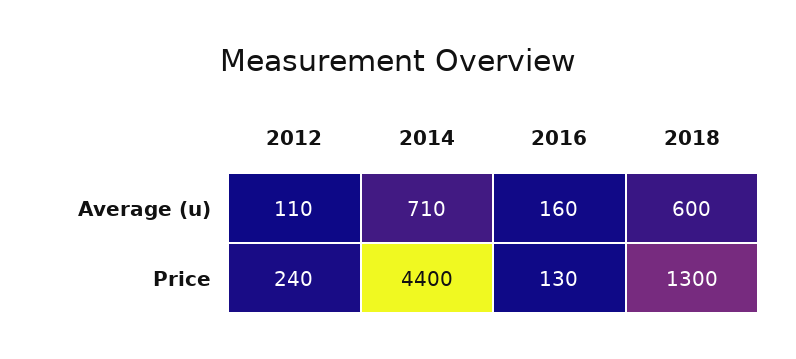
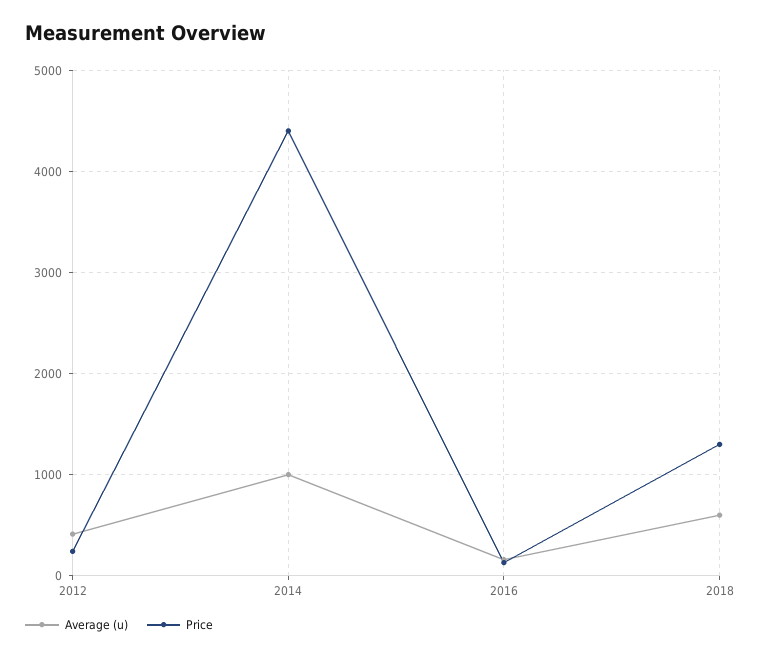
Average (u), 2012: 110 -> 400
Average (u), 2014: 710 -> 1000

